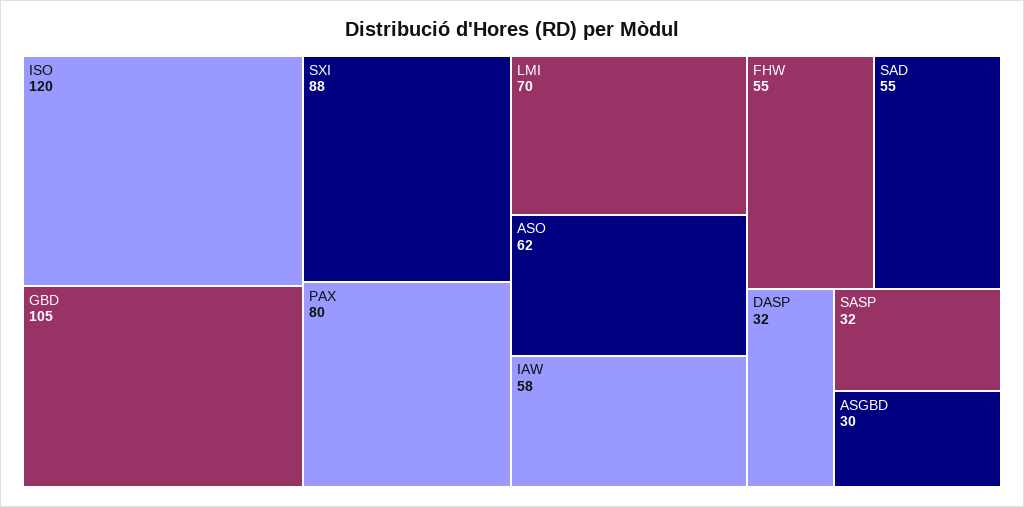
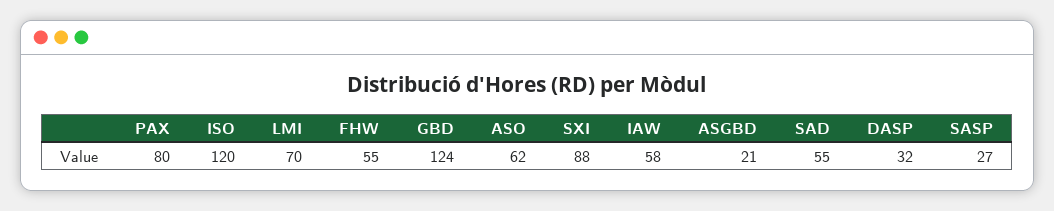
GBD: 105 -> 124
SASP: 32 -> 27
ASGBD: 30 -> 21

